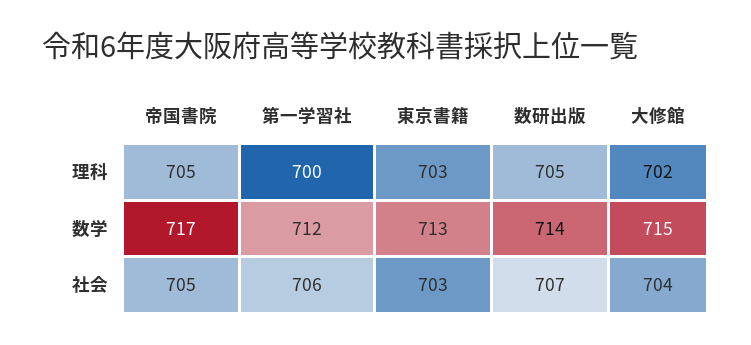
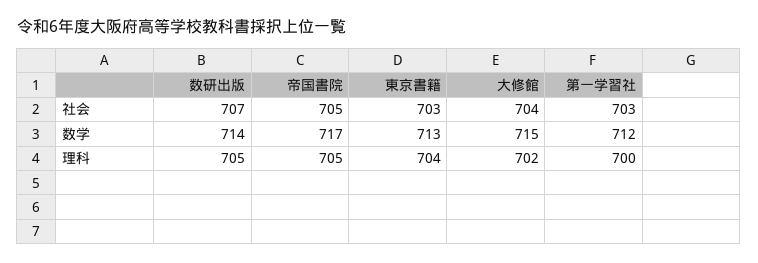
東京書籍, 理科: 703 -> 704
第一学習社, 社会: 706 -> 703

